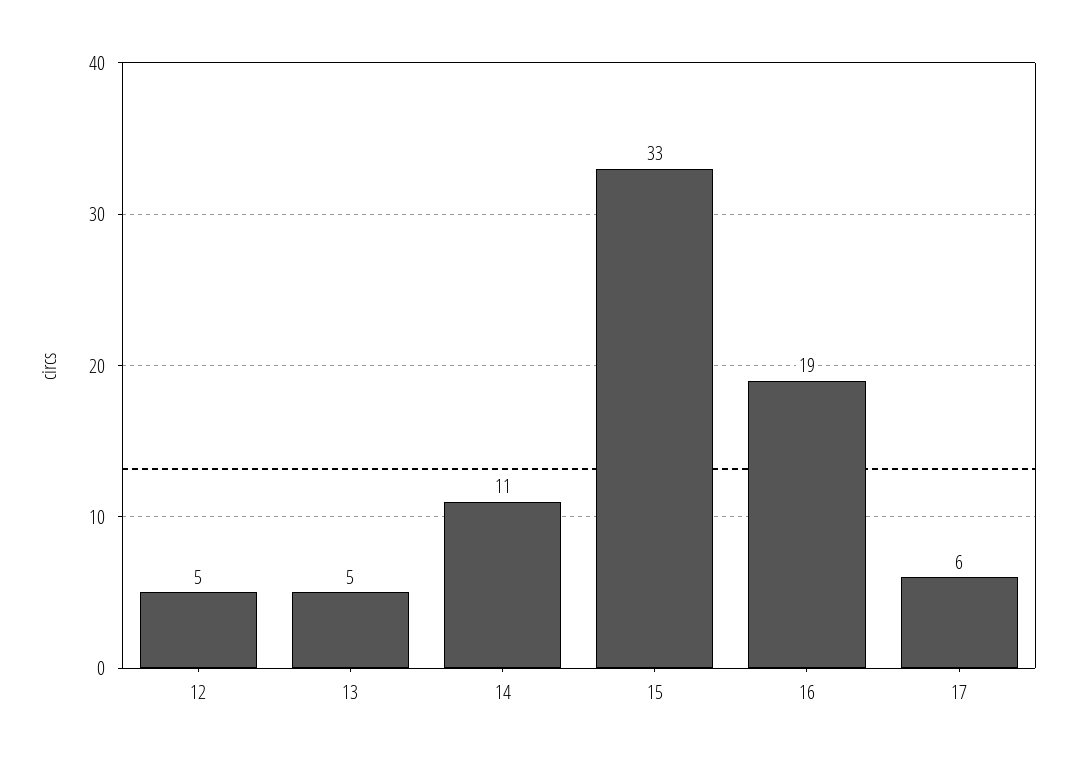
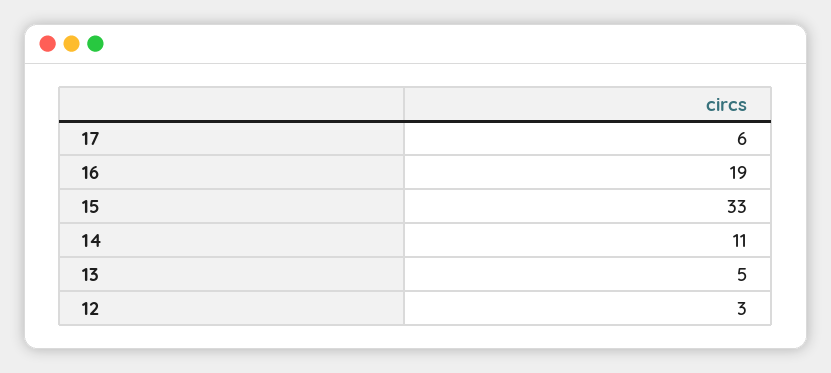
12: 5 -> 3

